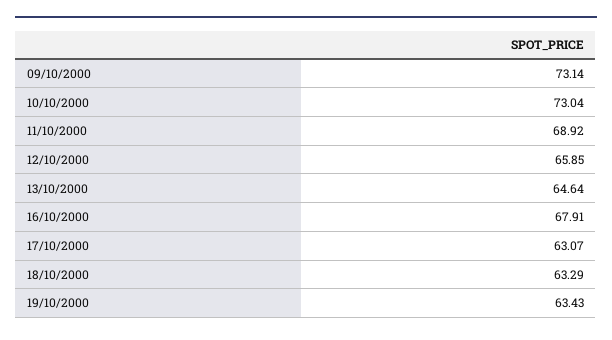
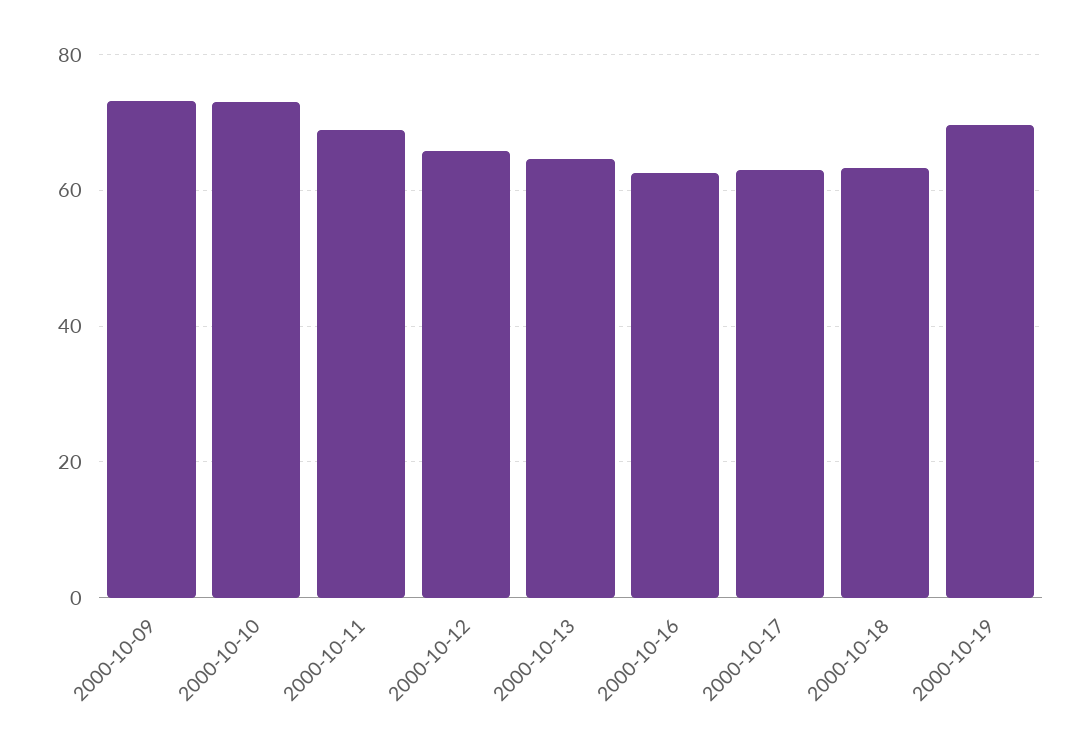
16/10/2000: 67.91 -> 62
19/10/2000: 63.43 -> 70

